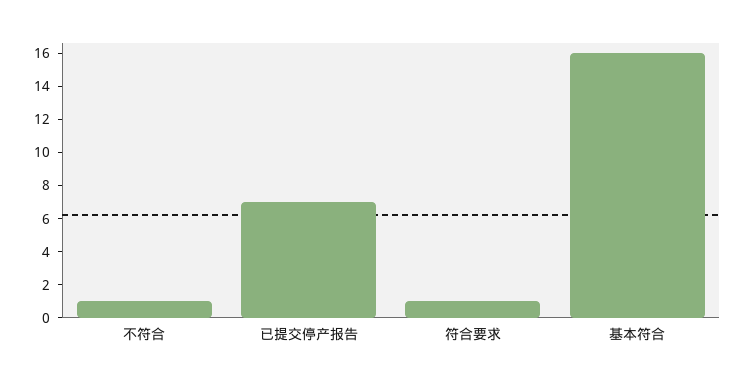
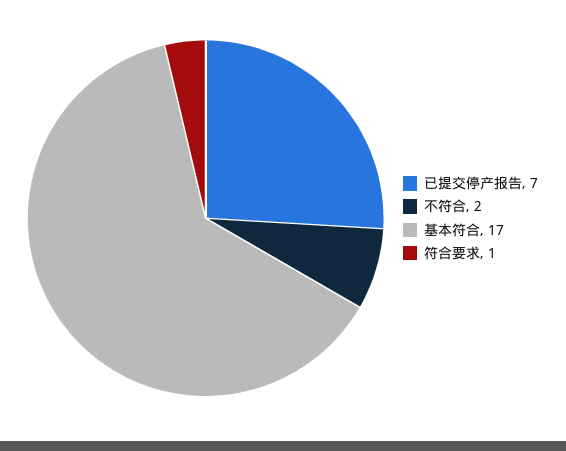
不符合: 1 -> 2
基本符合: 16 -> 17

